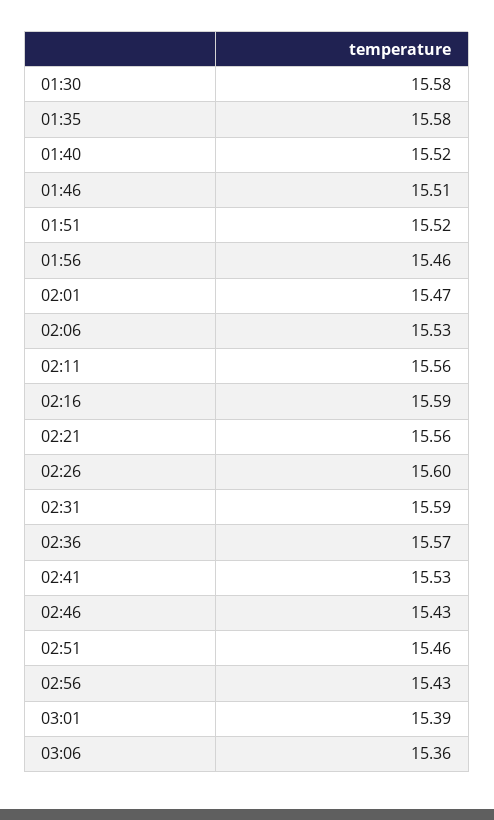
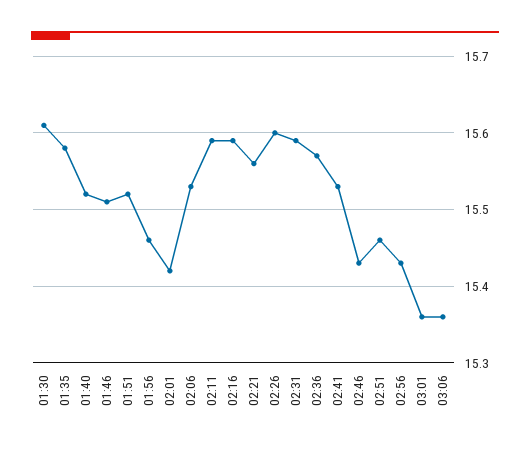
01:30: 15.58 -> 15.61
02:01: 15.47 -> 15.42
02:11: 15.56 -> 15.59
03:01: 15.39 -> 15.36

